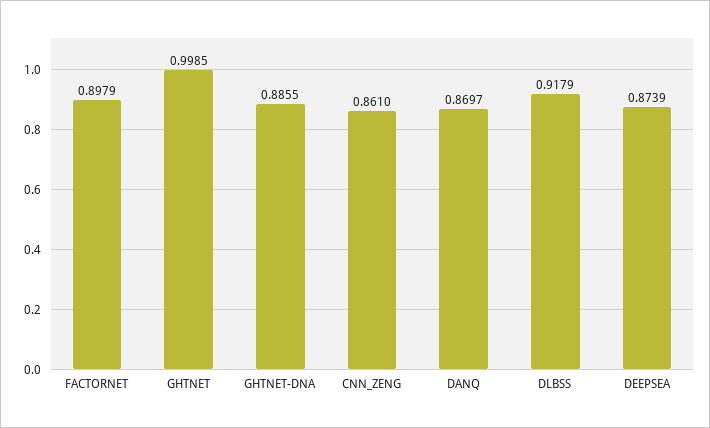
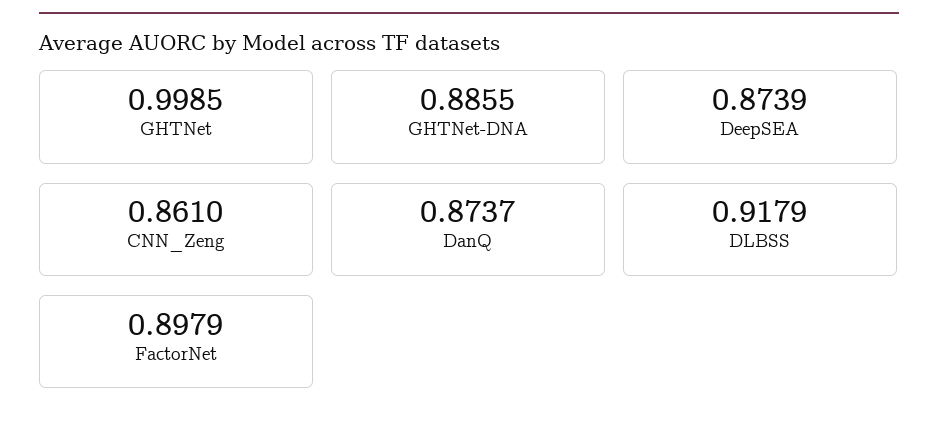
DANQ: 0.8697 -> 0.8737

